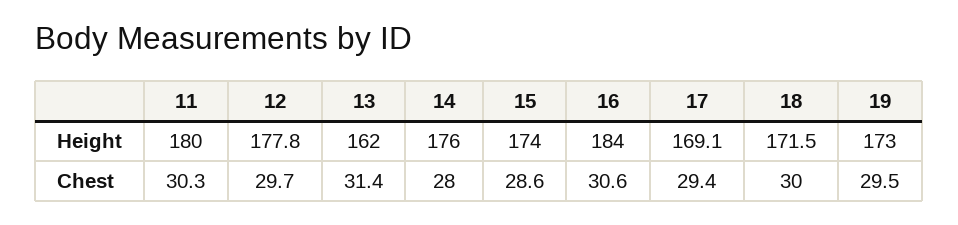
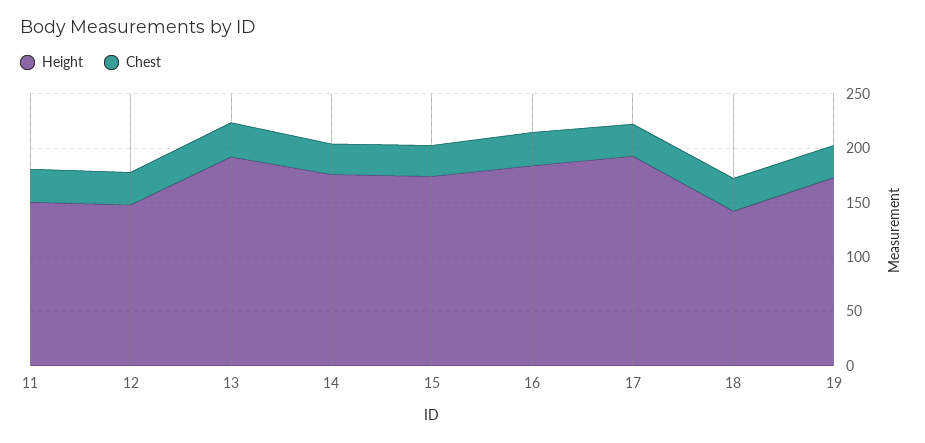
Height, 11: 180 -> 150
Height, 12: 177.8 -> 150
Height, 13: 162 -> 190
Height, 17: 169.1 -> 190
Height, 18: 171.5 -> 140

